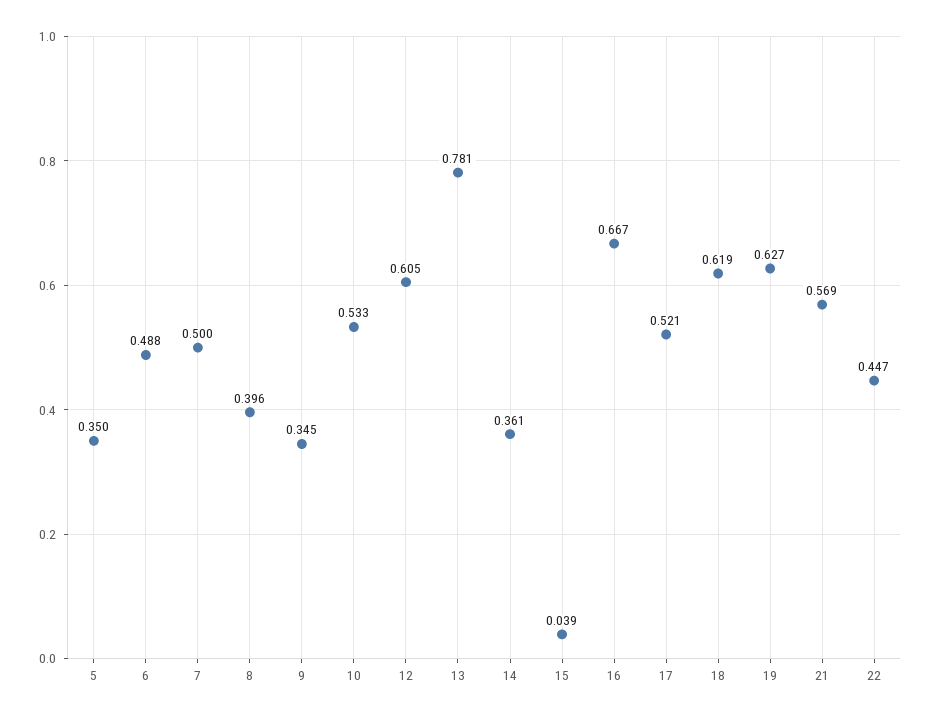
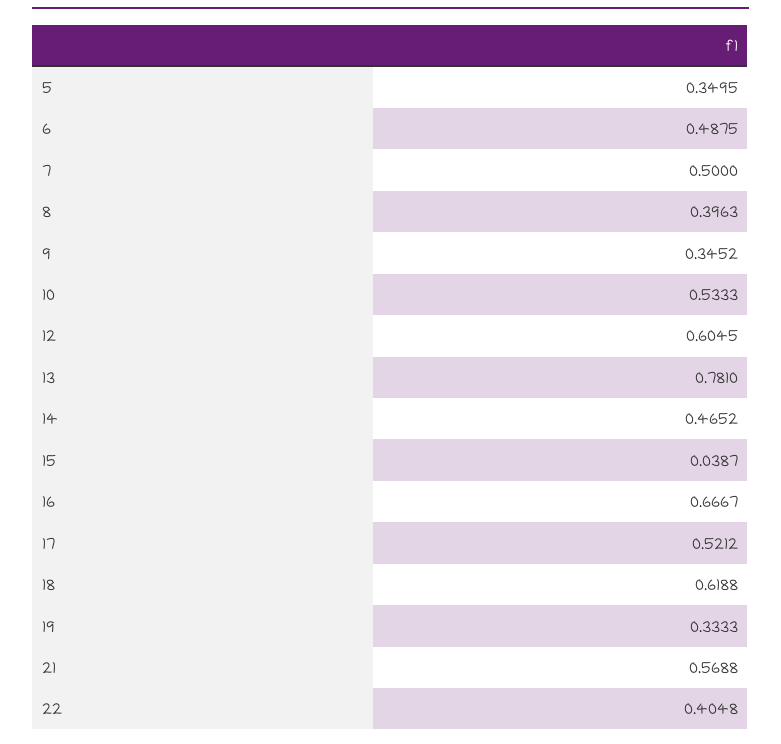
14: 0.361 -> 0.4652
19: 0.627 -> 0.3333
22: 0.447 -> 0.4048

